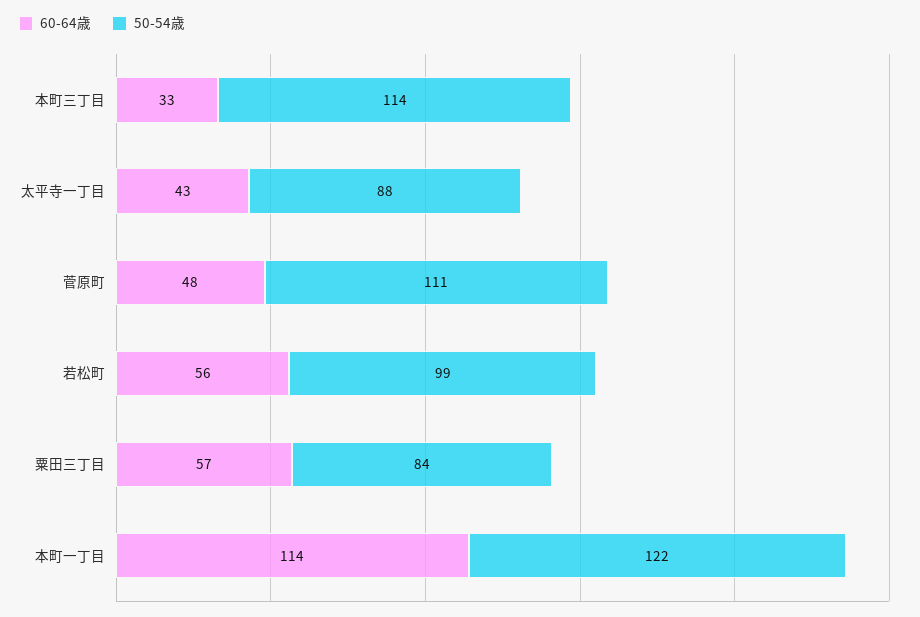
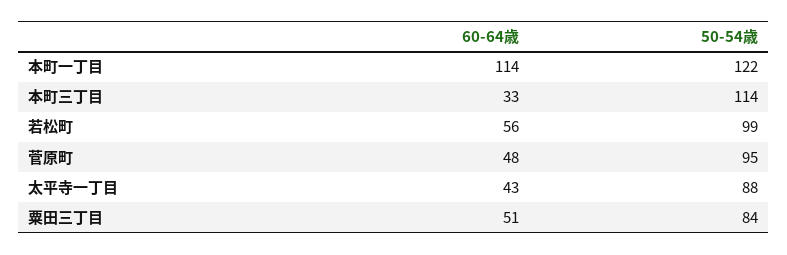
50-54歳, 菅原町: 111 -> 95
60-64歳, 粟田三丁目: 57 -> 51

